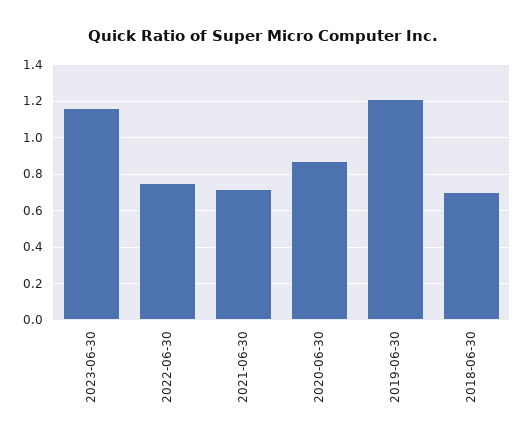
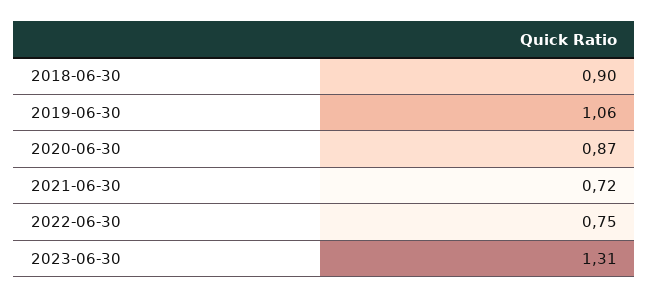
2023-06-30: 1.15 -> 1.31
2019-06-30: 1.2 -> 1.06
2018-06-30: 0.7 -> 0.9

